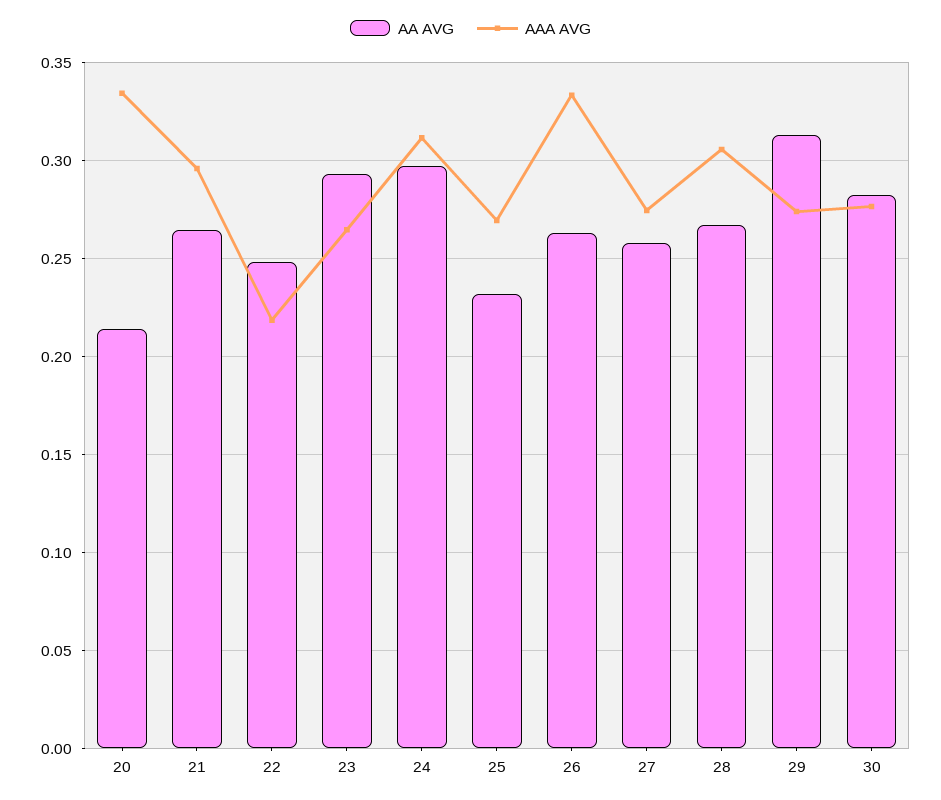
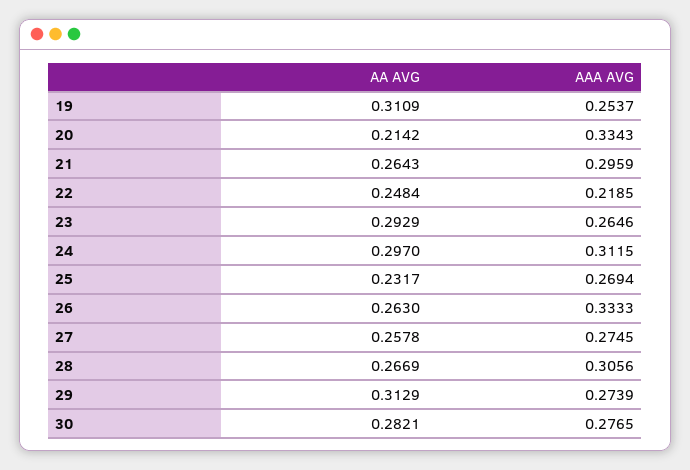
AA AVG, 19: none -> 0.3109
AAA AVG, 19: none -> 0.2537

